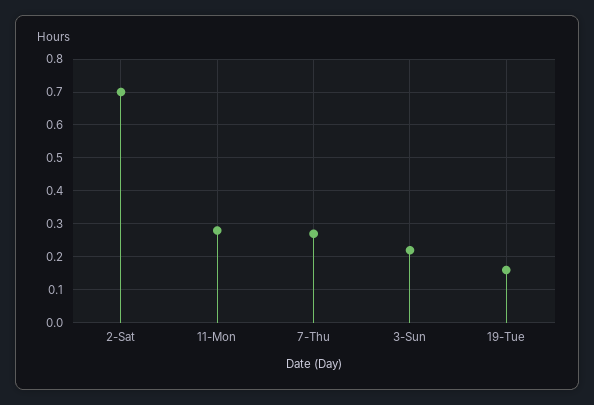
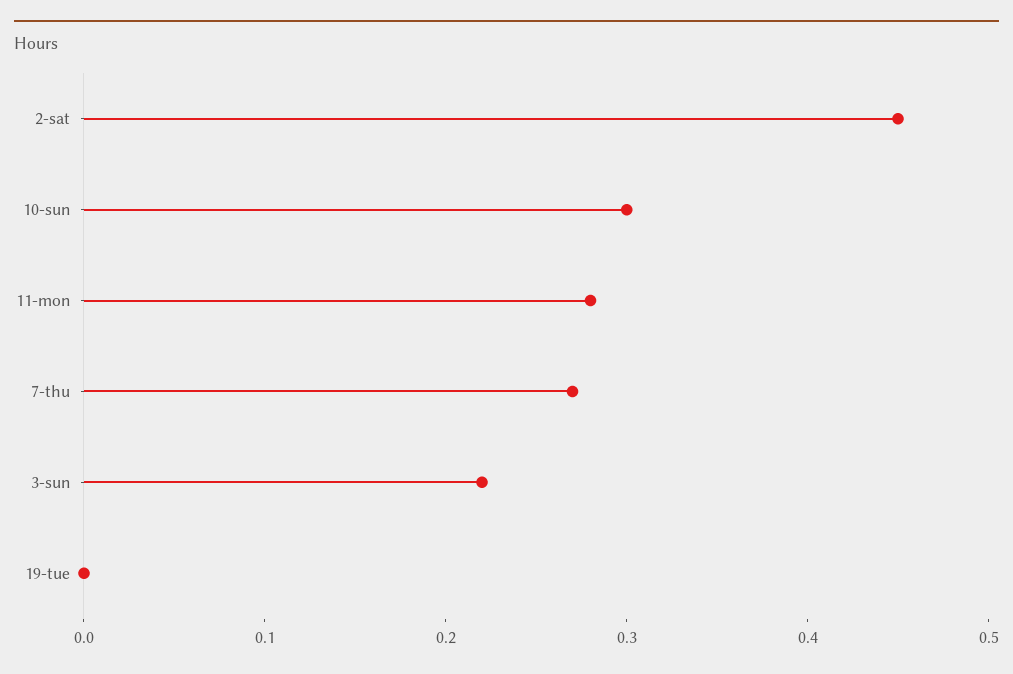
2-Sat: 0.7 -> 0.45
19-Tue: 0.15 -> 0
10-sun: none -> 0.3

